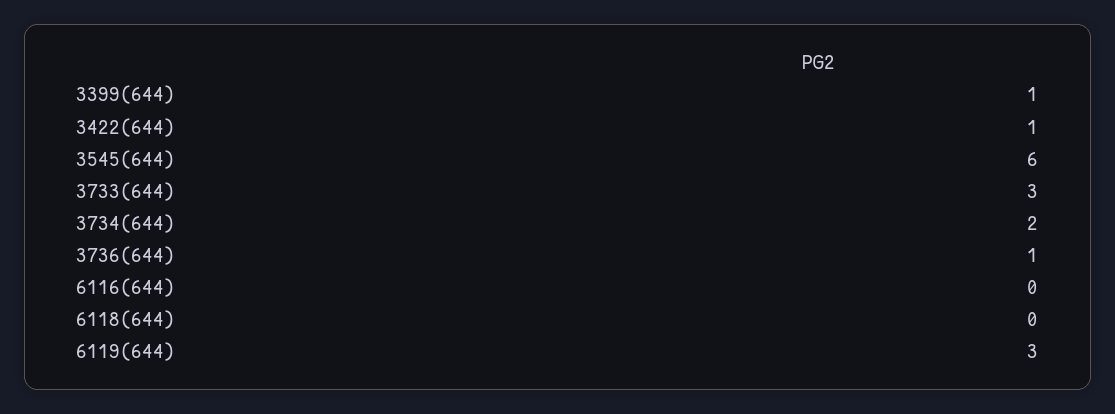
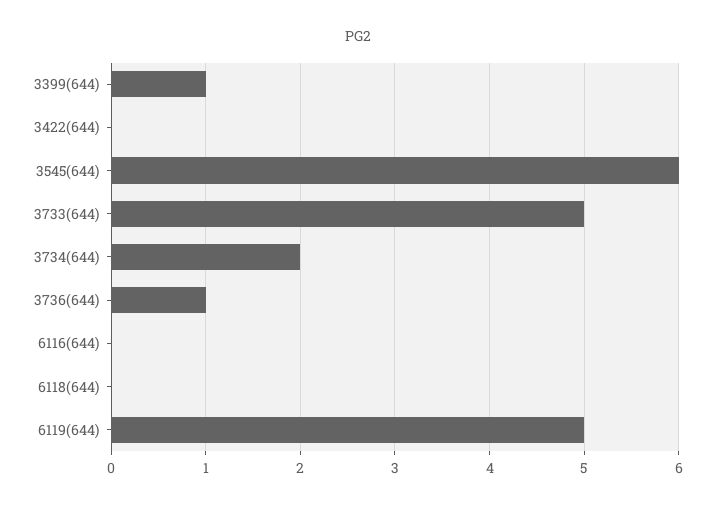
3422(644): 1 -> 0
3733(644): 3 -> 5
6119(644): 3 -> 5

